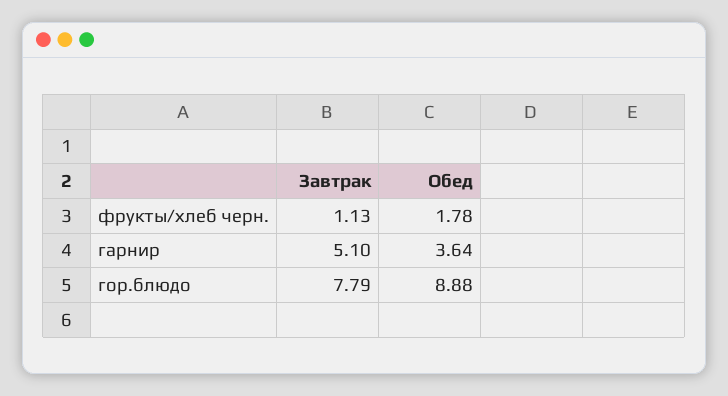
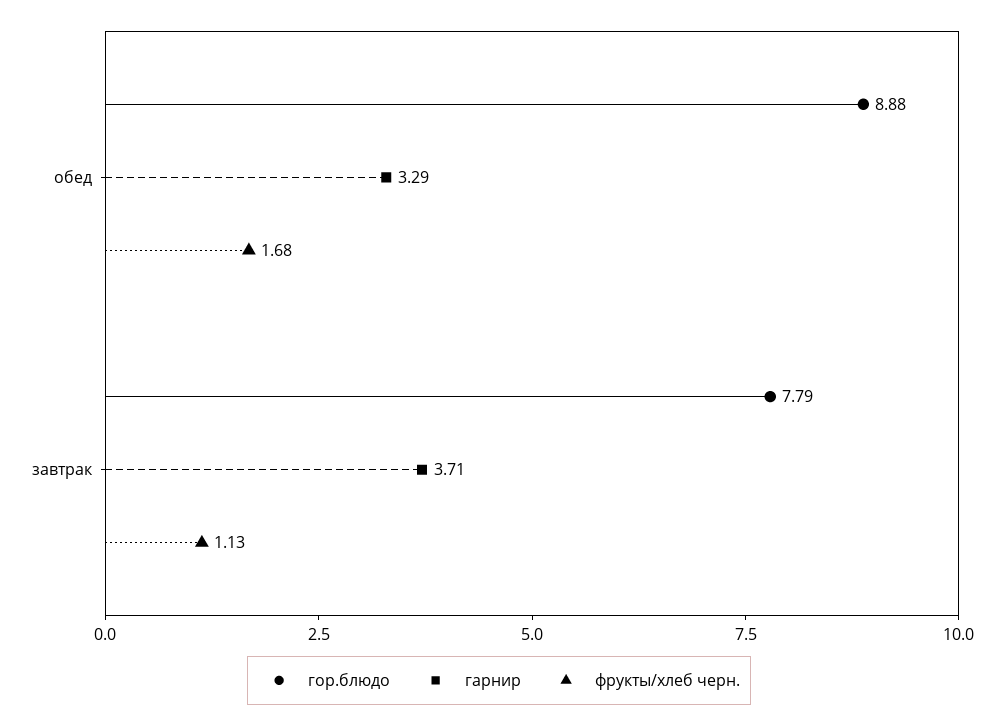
фрукты/хлеб черн., Обед: 1.78 -> 1.68
гарнир, Завтрак: 5.1 -> 3.71
гарнир, Обед: 3.64 -> 3.29

